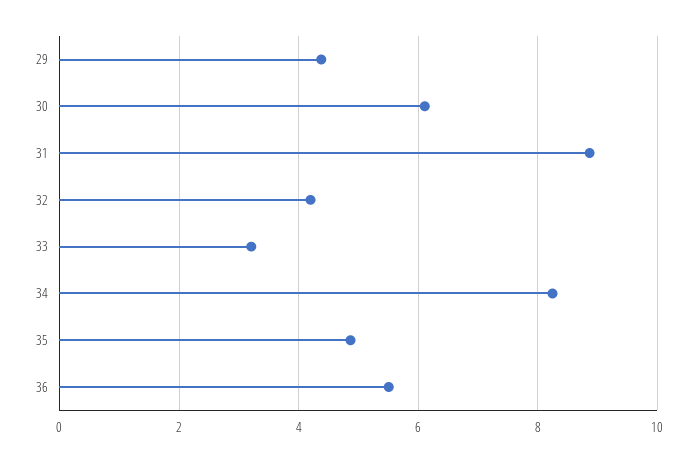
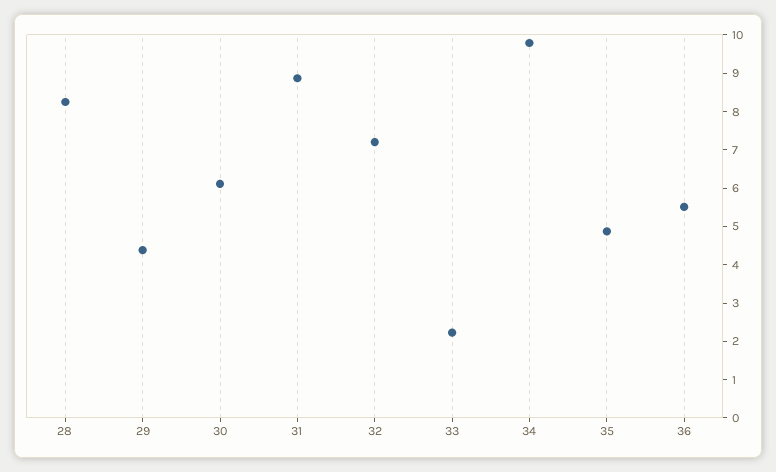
32: 4.2 -> 7.25
33: 3.2 -> 2.25
34: 8.2 -> 9.75
28: none -> 8.25

